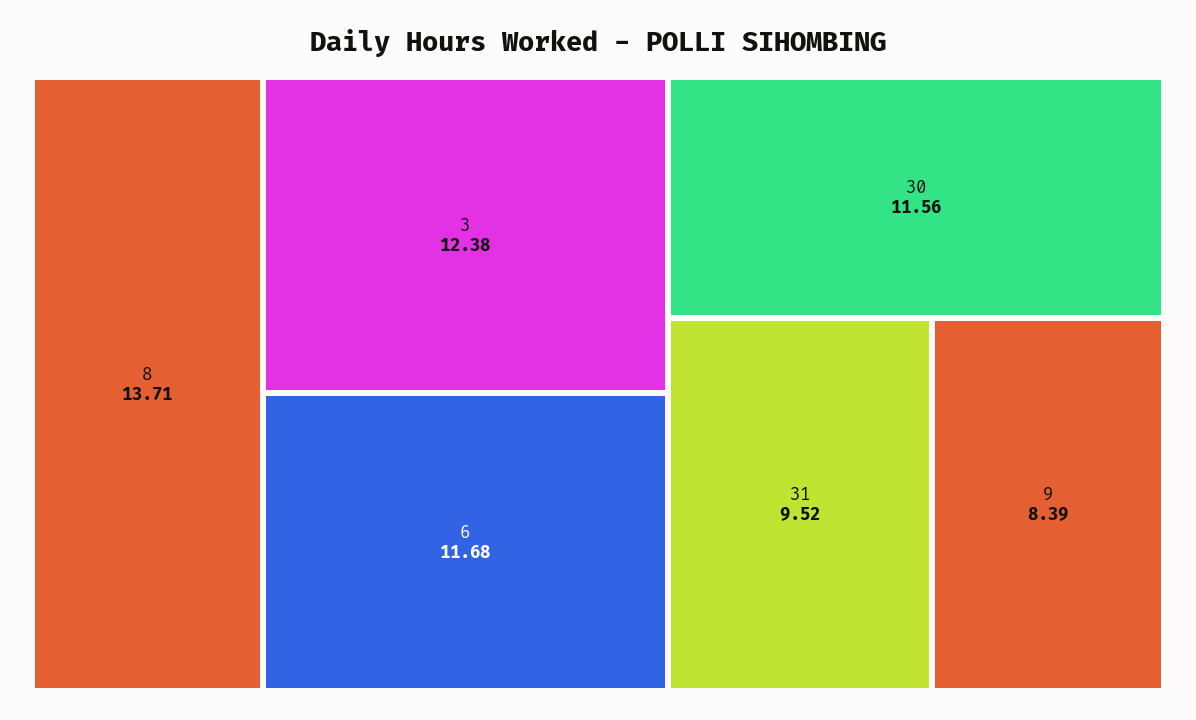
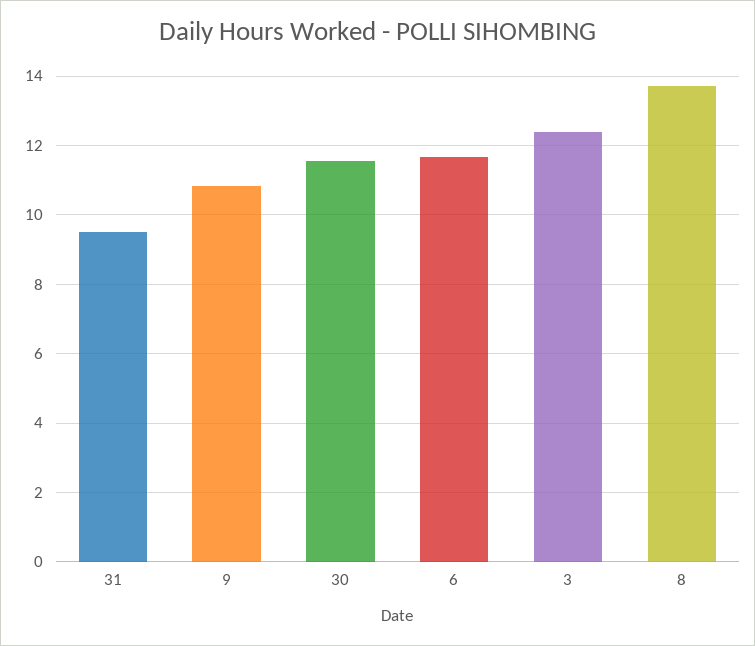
9: 8.39 -> 10.8

